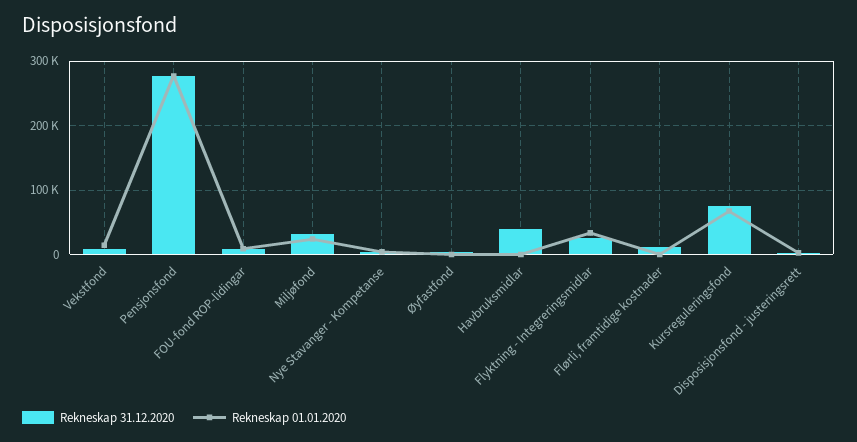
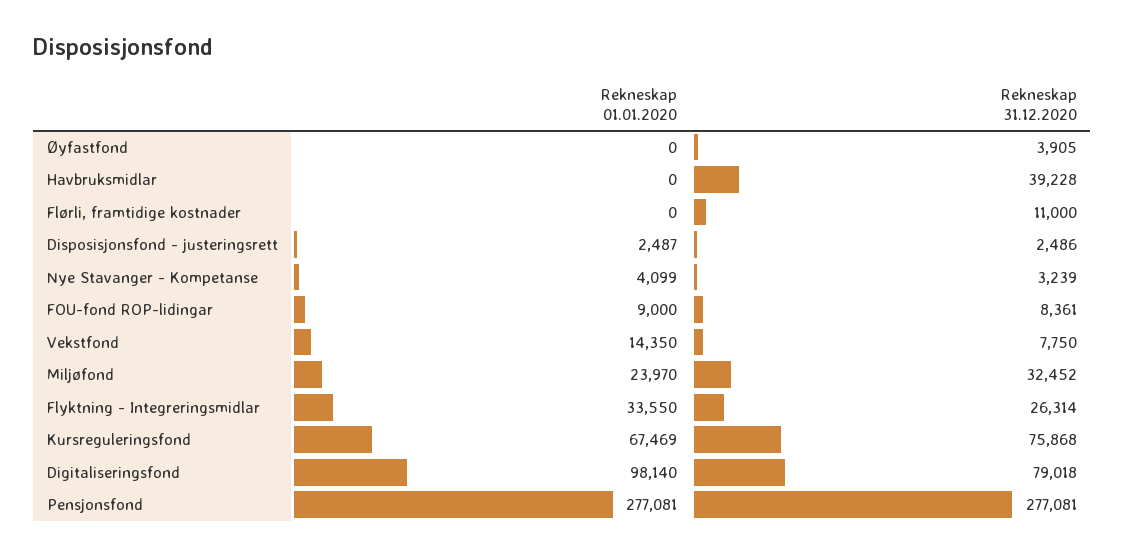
Rekneskap 01.01.2020, Digitaliseringsfond: none -> 98140
Rekneskap 31.12.2020, Digitaliseringsfond: none -> 79018

